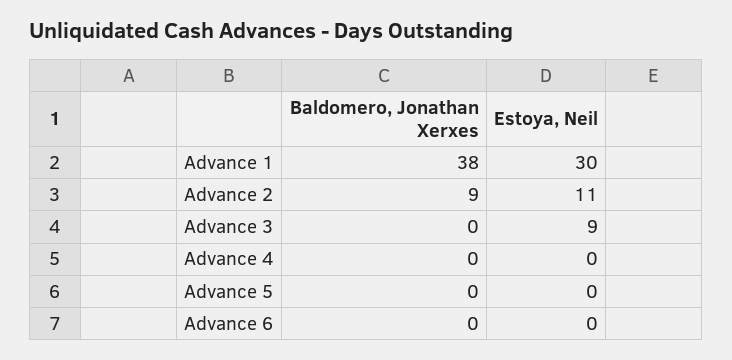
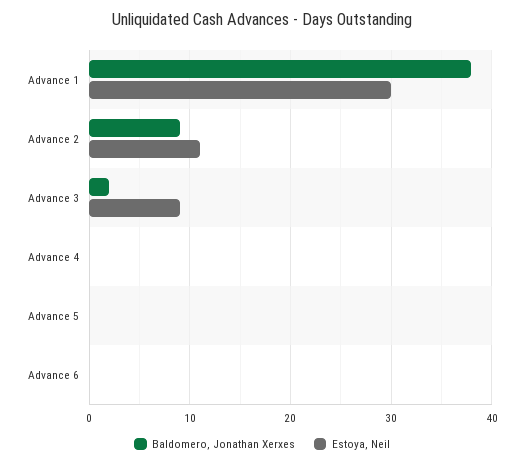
Baldomero, Jonathan Xerxes, Advance 3: 0 -> 2

